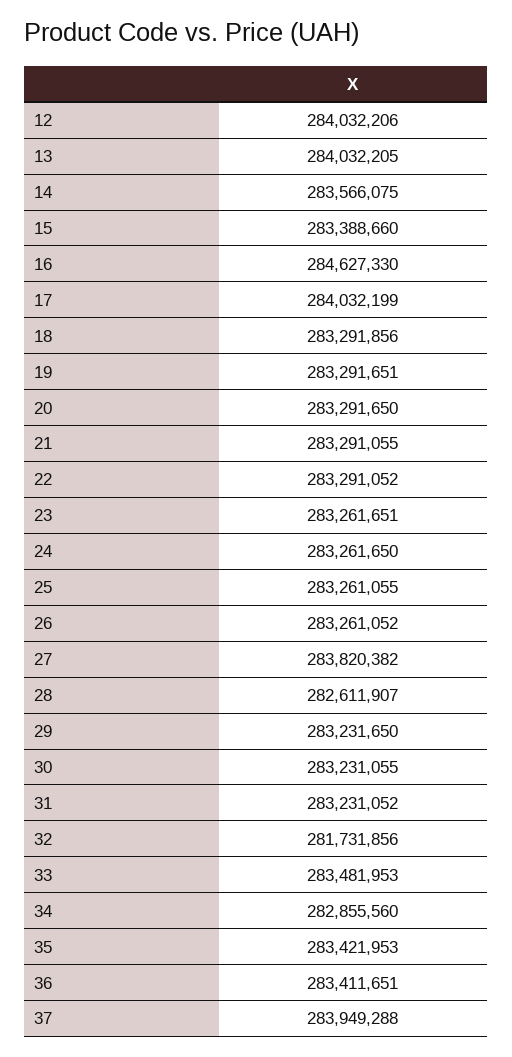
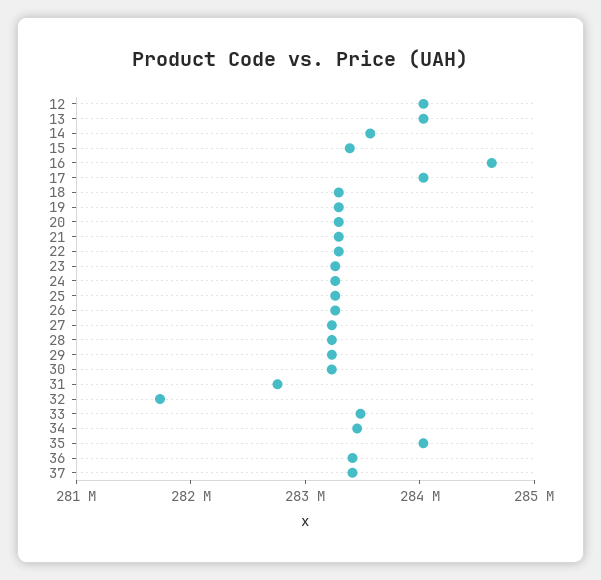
27: 283820382 -> 283200000
28: 282611907 -> 283200000
31: 283231052 -> 282800000
34: 282855560 -> 283400000
35: 283421953 -> 284000000
37: 283949288 -> 283400000

